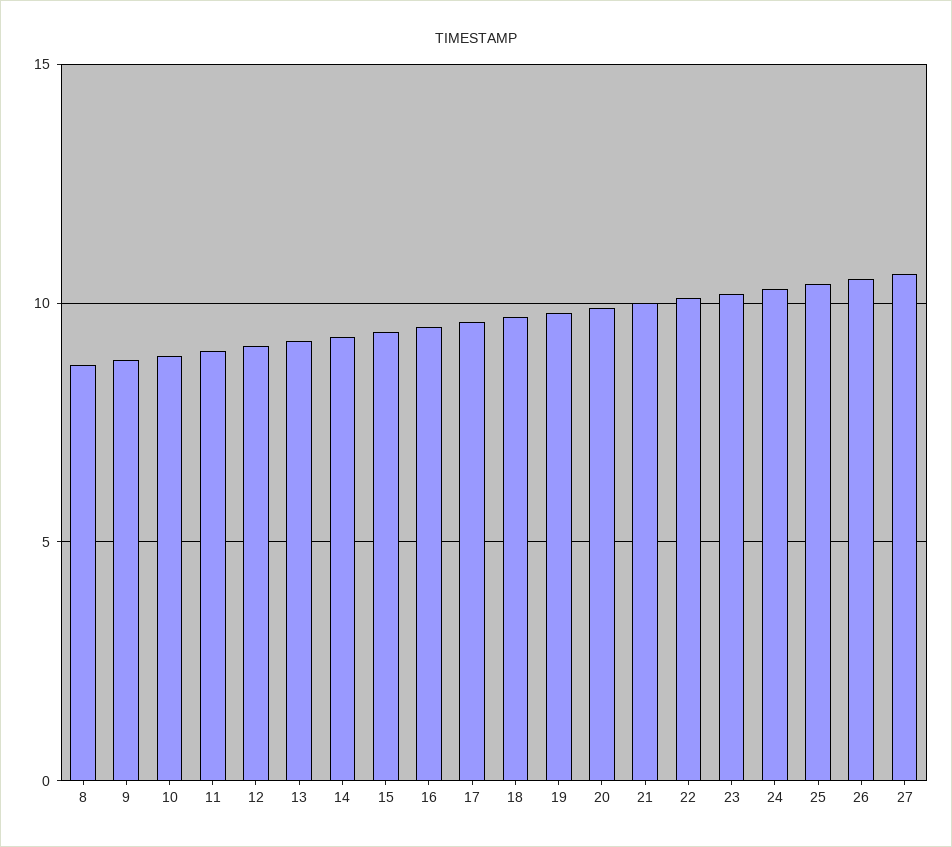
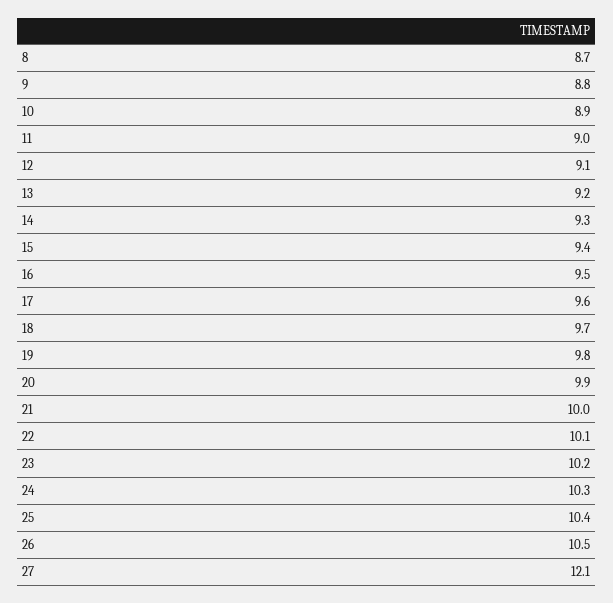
27: 10.5 -> 12.1

